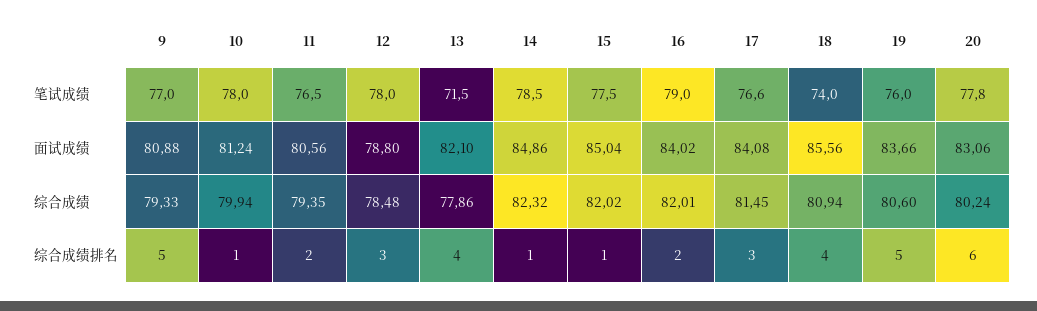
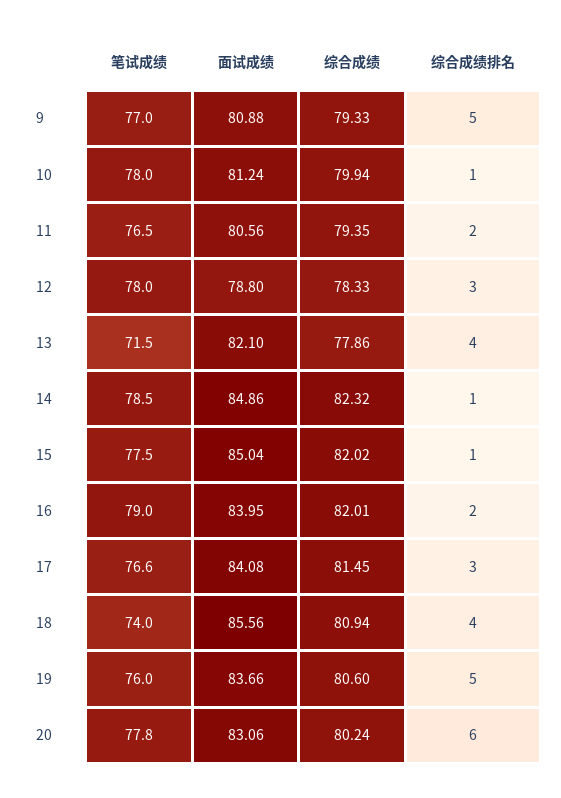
16, 面试成绩: 84.02 -> 83.95
12, 综合成绩: 78.48 -> 78.33

